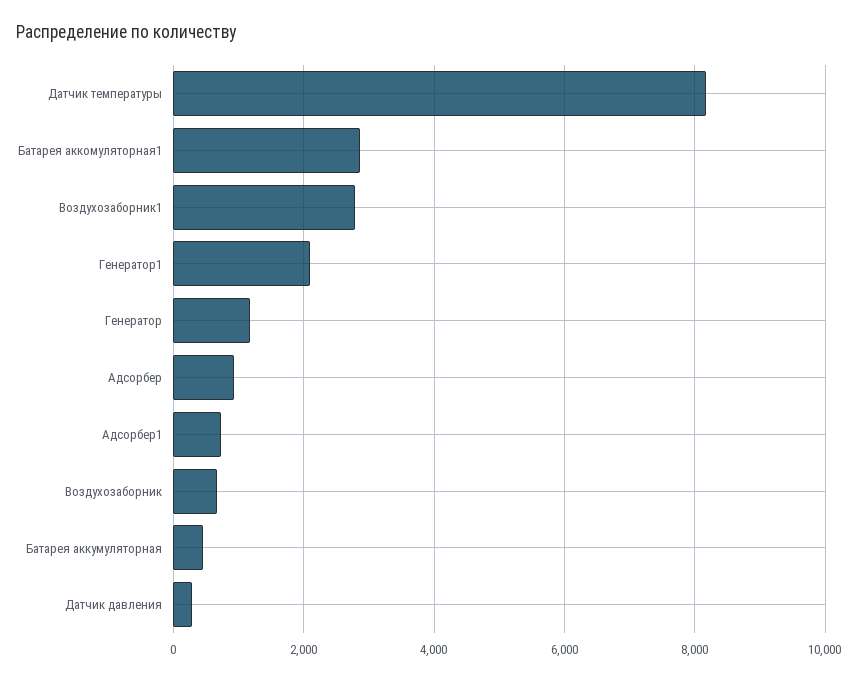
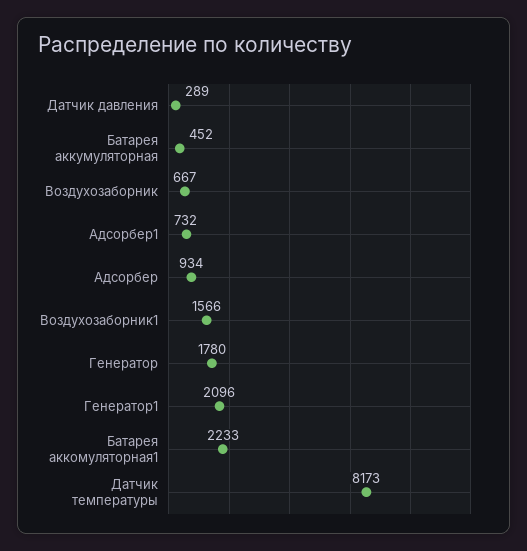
Батарея аккомуляторная1: 2800 -> 2233
Воздухозаборник1: 2800 -> 1566
Генератор: 1200 -> 1780

